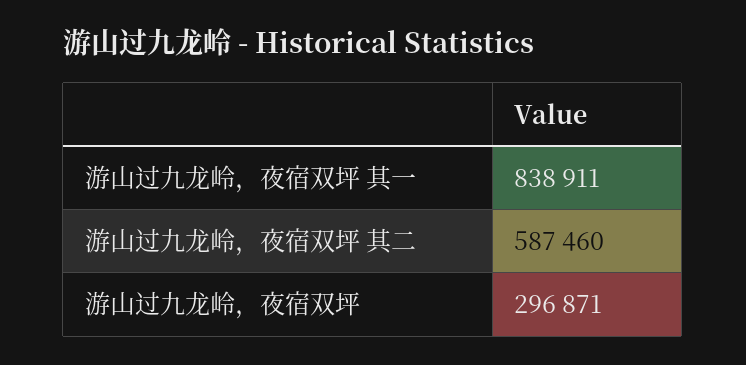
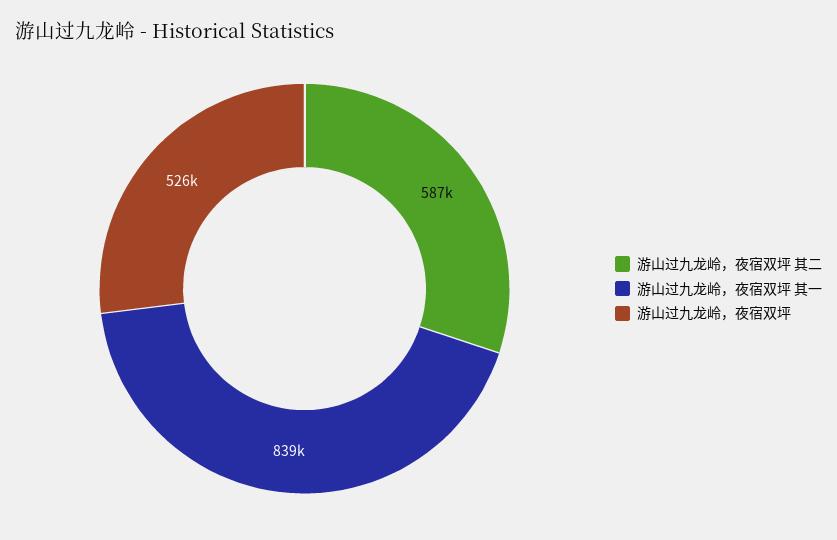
游山过九龙岭，夜宿双坪: 296871 -> 526000

